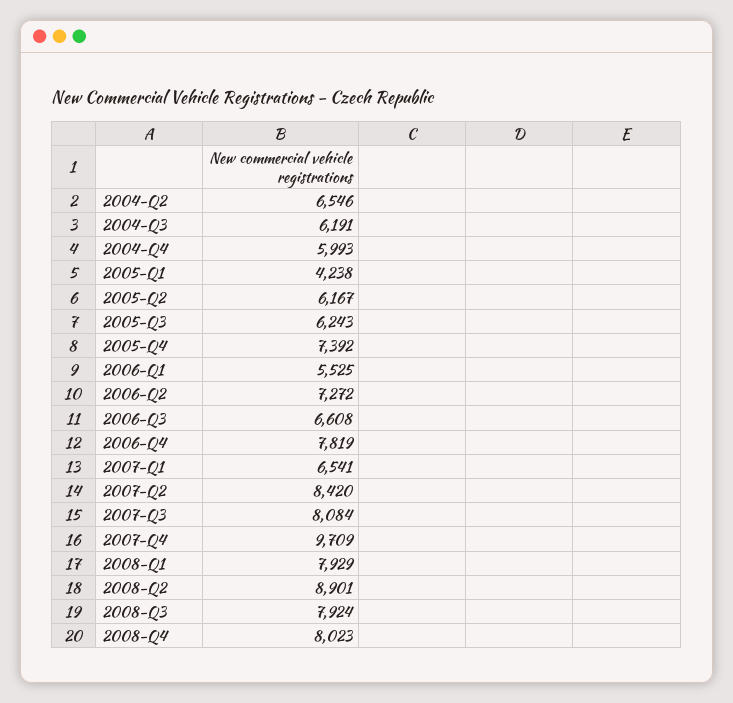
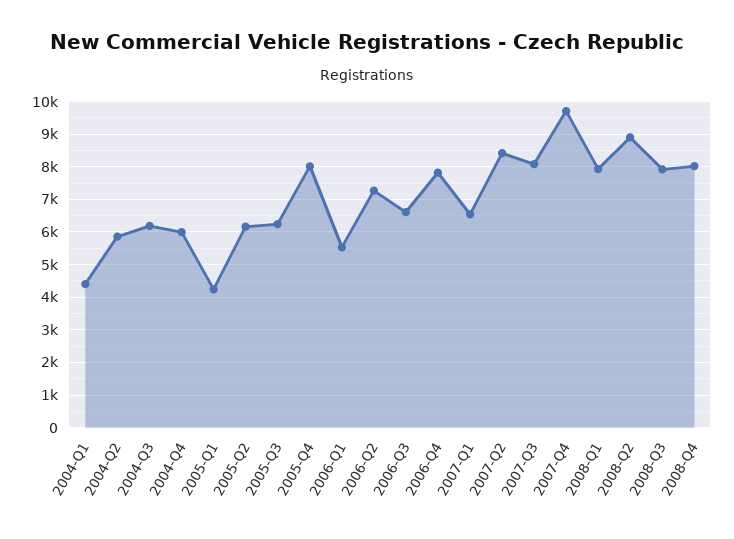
2004-Q2: 6546 -> 5800
2005-Q4: 7392 -> 8000
2004-Q1: none -> 4400

